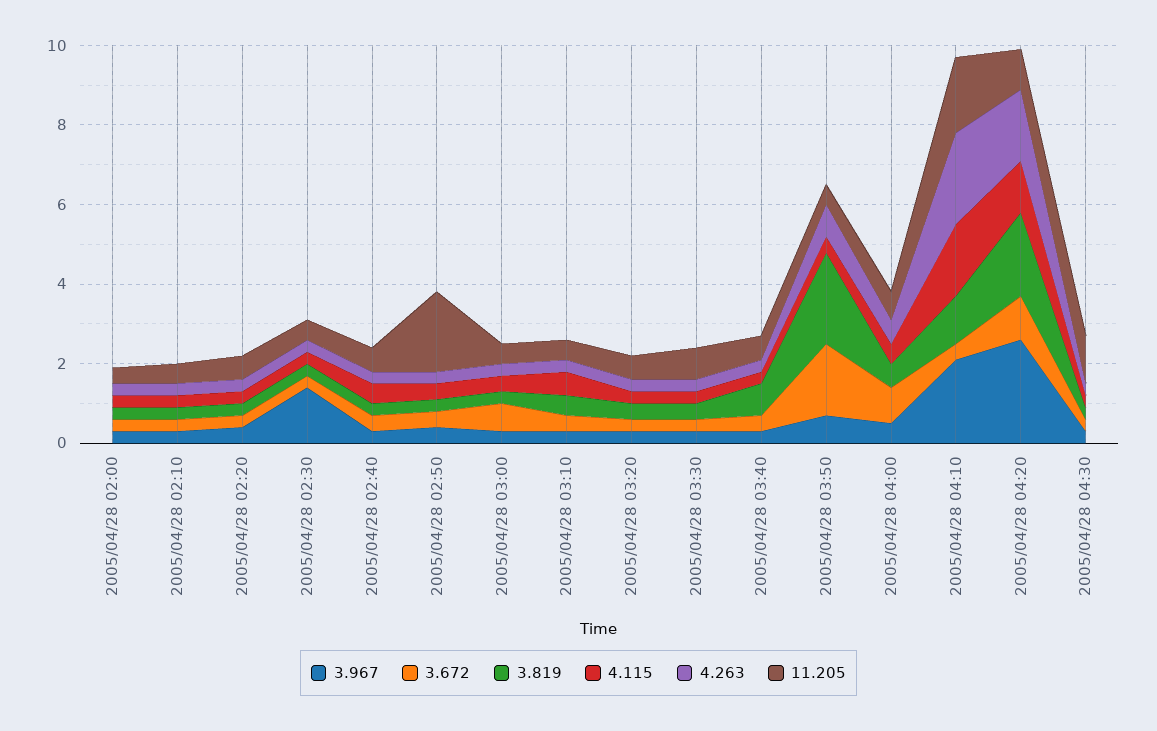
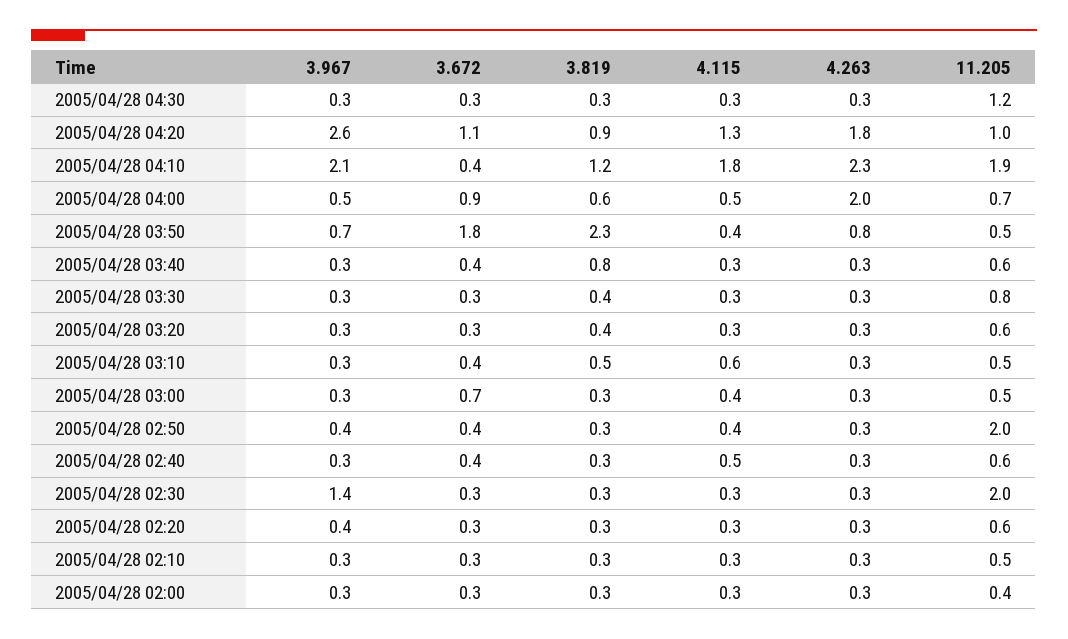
11.205, 2005/04/28 02:30: 0.5 -> 2
4.263, 2005/04/28 04:00: 0.5 -> 2
3.819, 2005/04/28 04:20: 2 -> 0.9

